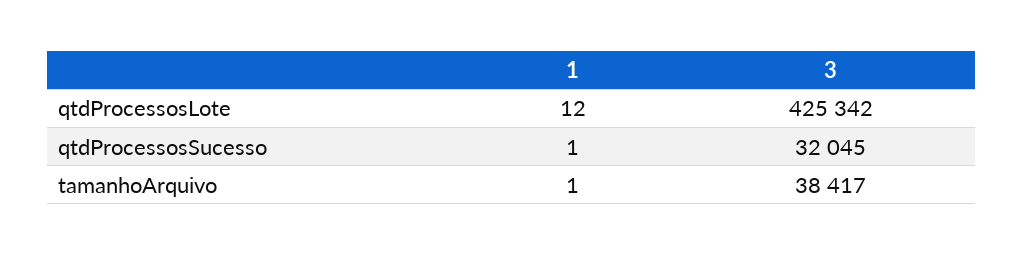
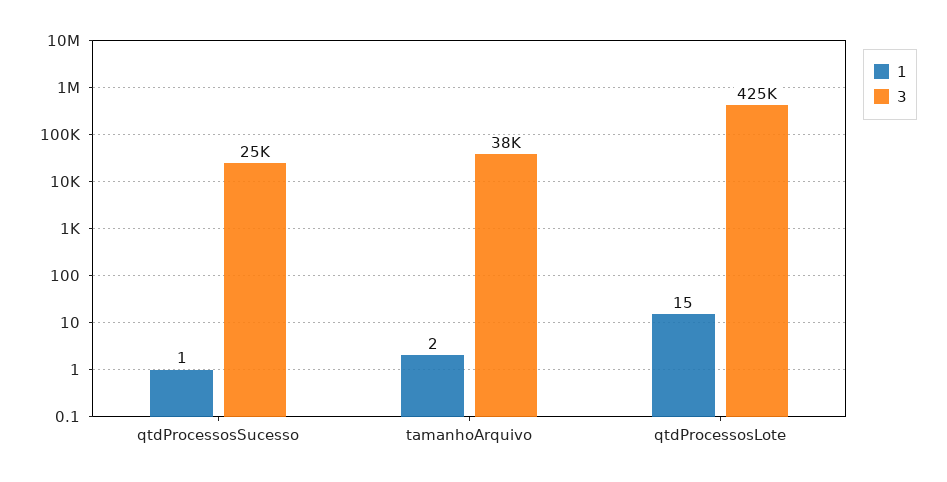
1, qtdProcessosLote: 12 -> 15
3, qtdProcessosSucesso: 32045 -> 25000
1, tamanhoArquivo: 1 -> 2

